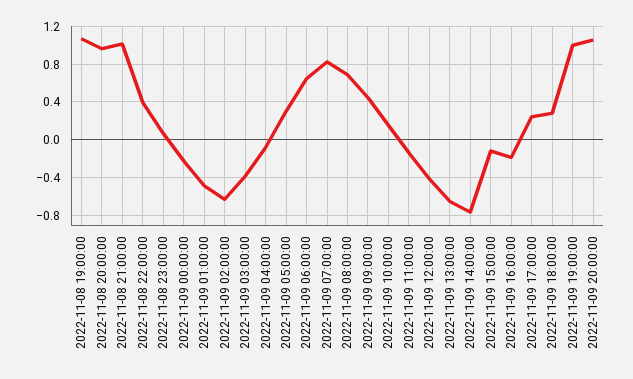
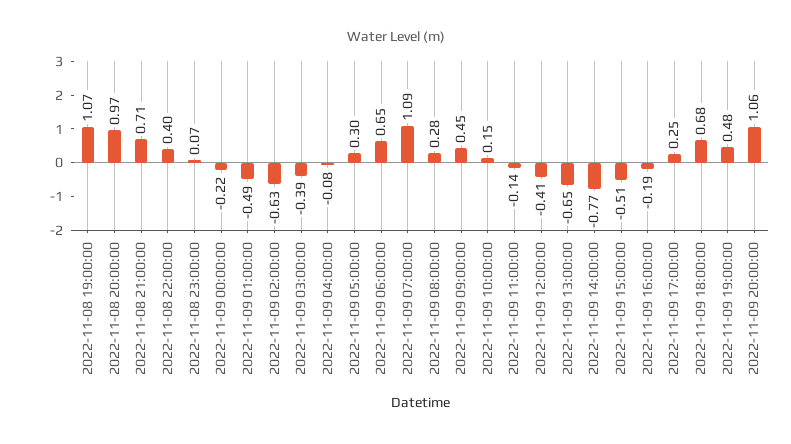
2022-11-08 21:00:00: 1 -> 0.71
2022-11-09 07:00:00: 0.8 -> 1.09
2022-11-09 08:00:00: 0.7 -> 0.28
2022-11-09 15:00:00: -0.1 -> -0.51
2022-11-09 18:00:00: 0.3 -> 0.68
2022-11-09 19:00:00: 1 -> 0.48

